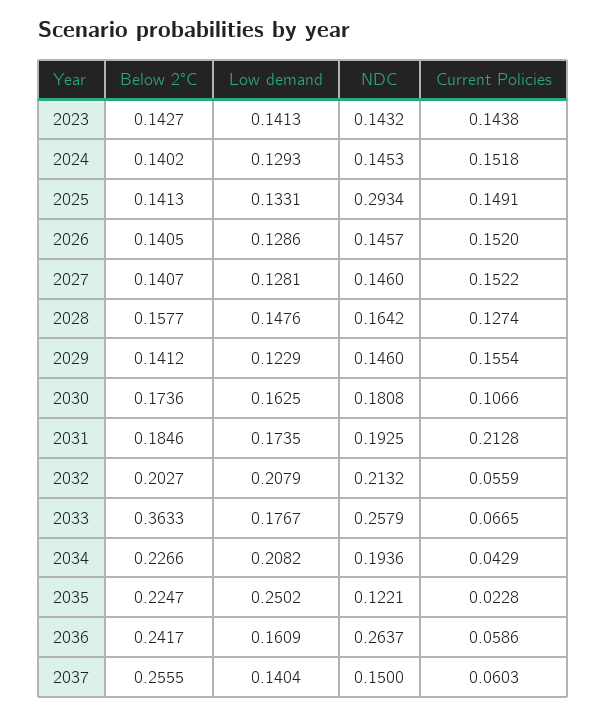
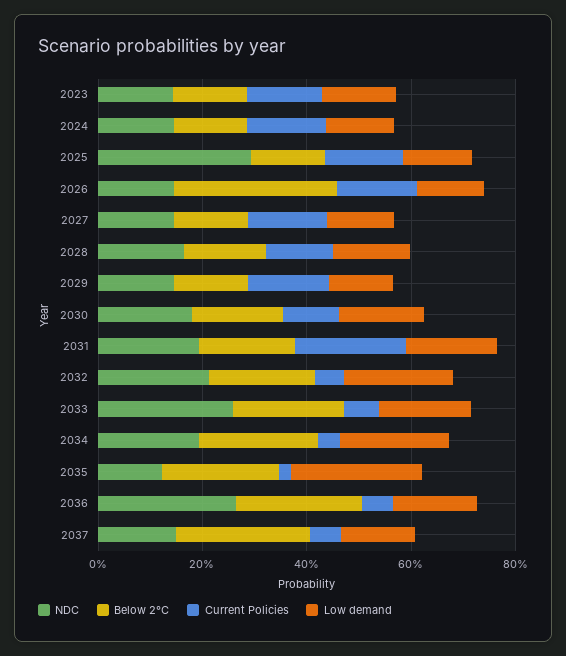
Below 2°C, 2026: 0.1405 -> 0.3
Below 2°C, 2033: 0.3633 -> 0.2

